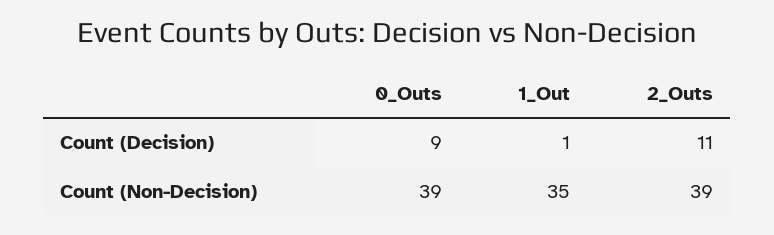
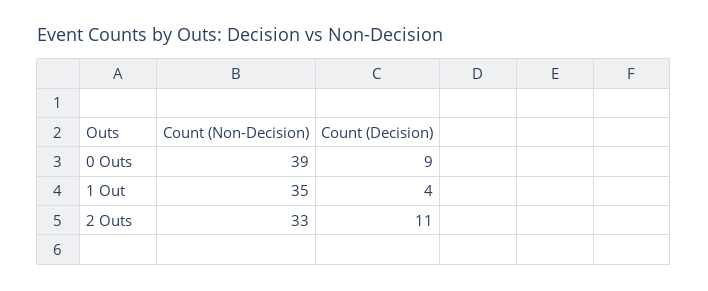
1_Out, Count (Decision): 1 -> 4
2_Outs, Count (Non-Decision): 39 -> 33

